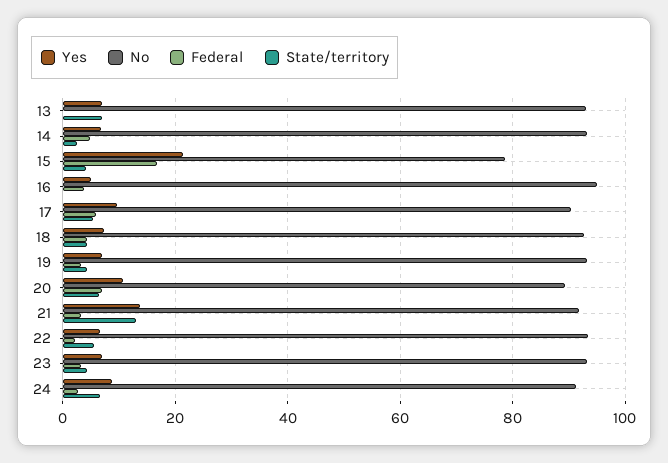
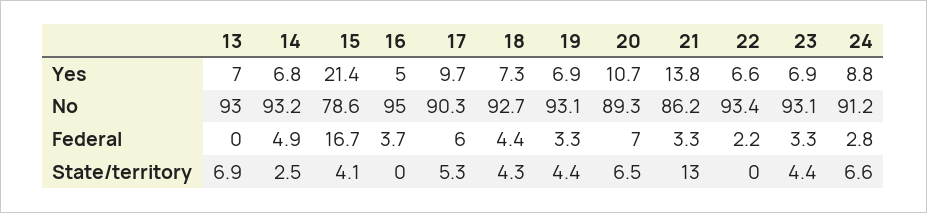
No, 21: 92 -> 86.2
State/territory, 22: 6 -> 0

